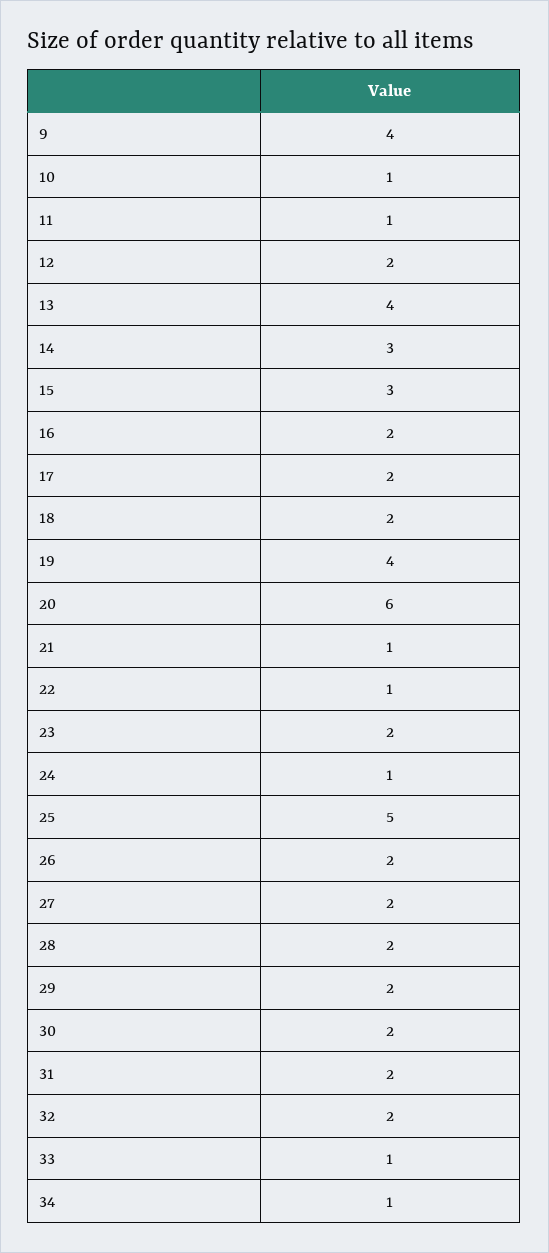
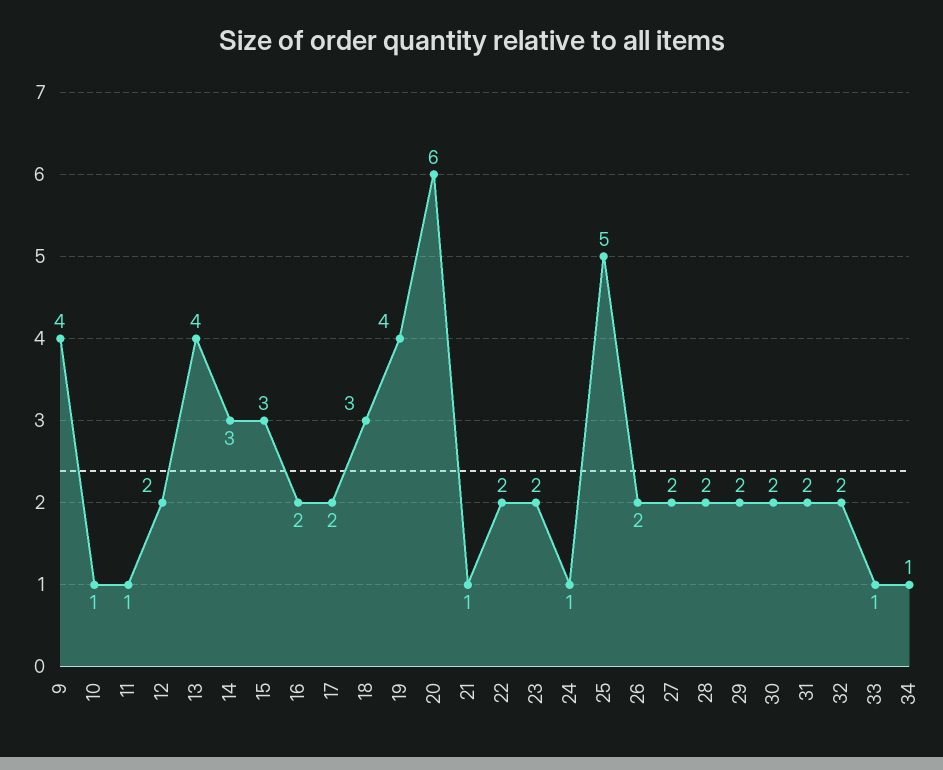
18: 2 -> 3
22: 1 -> 2

